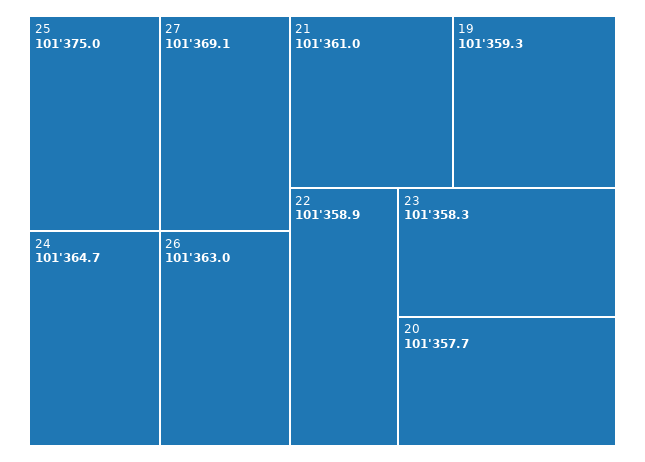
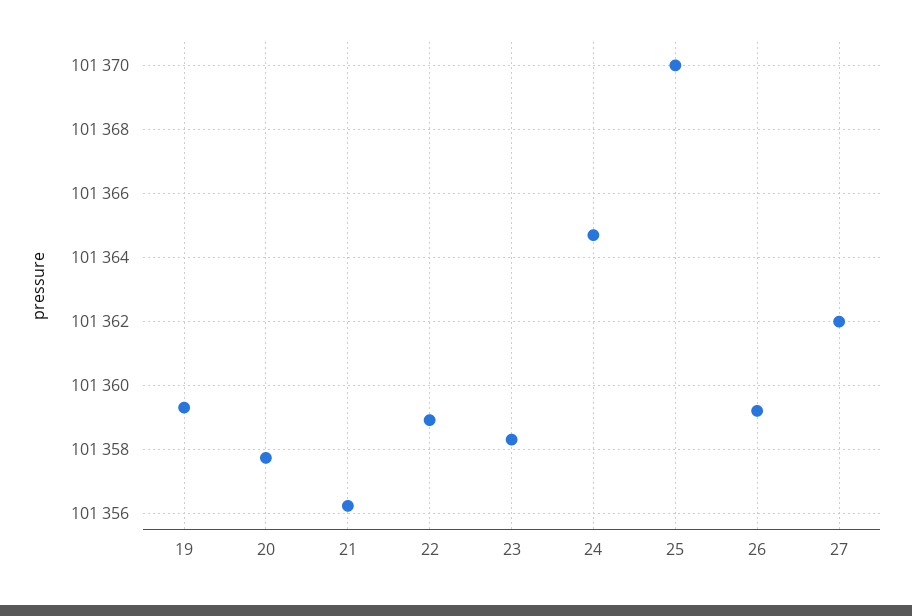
25: 101375 -> 101370
27: 101369.1 -> 101362
26: 101363 -> 101359.2
21: 101361 -> 101356.2

